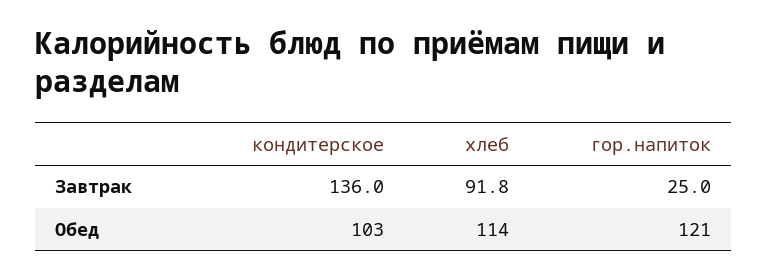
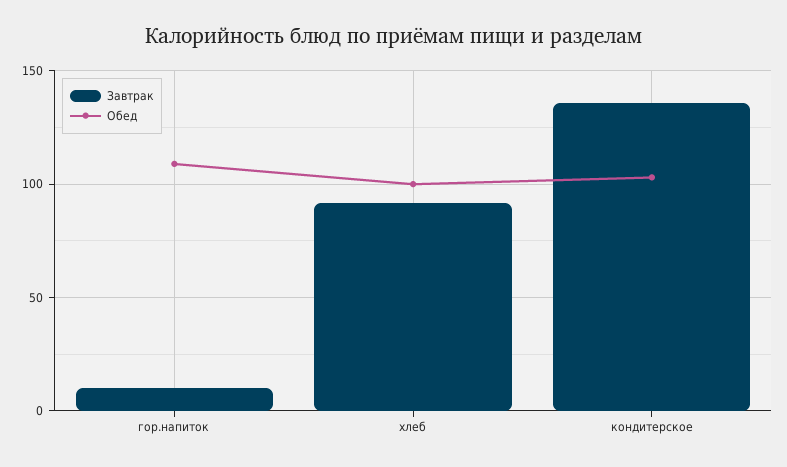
Завтрак, гор.напиток: 25 -> 10
Обед, хлеб: 114 -> 100
Обед, гор.напиток: 121 -> 110

